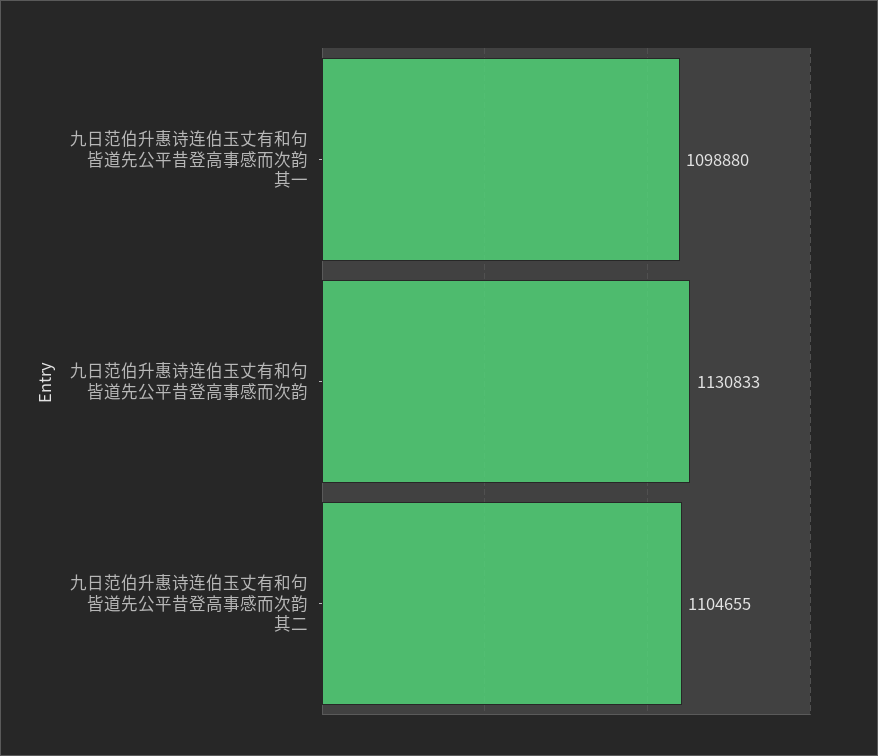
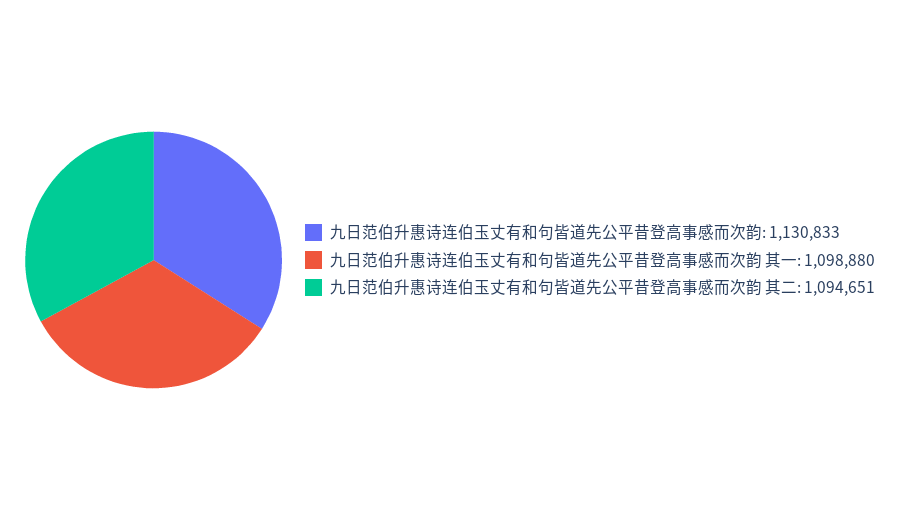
九日范伯升惠诗连伯玉丈有和句皆道先公平昔登高事感而次韵 其二: 1104655 -> 1094651

